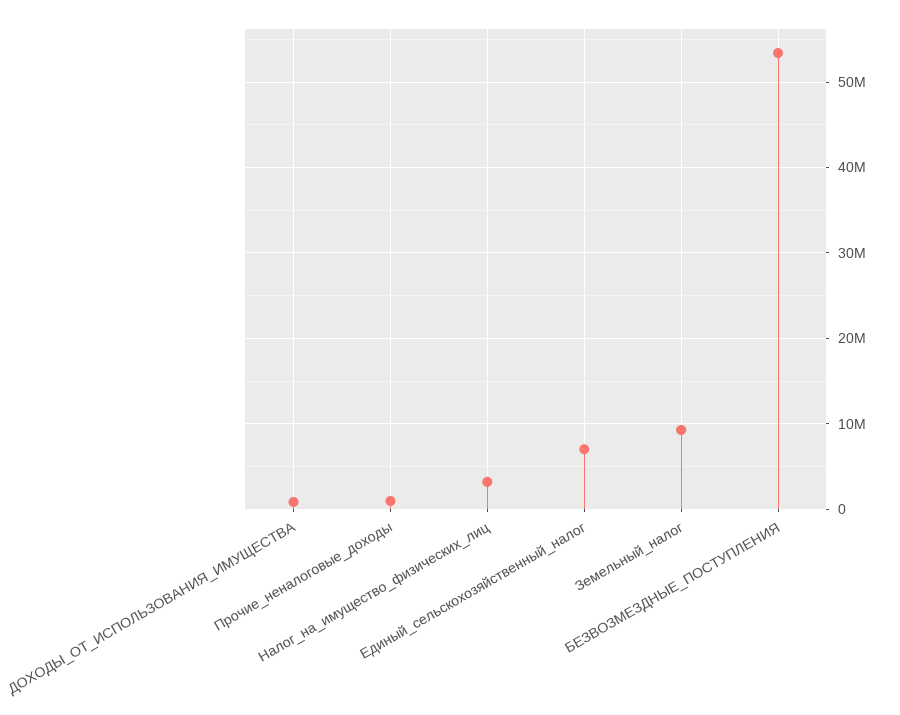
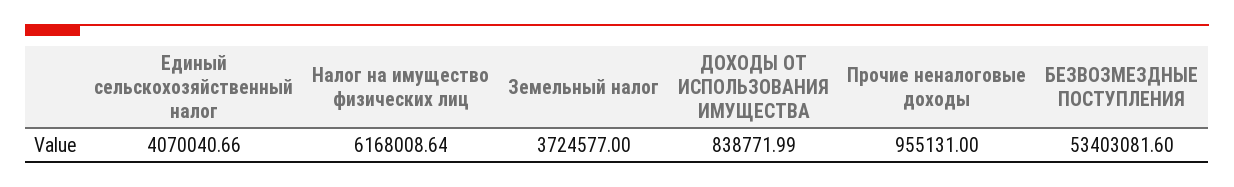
Налог_на_имущество_физических_лиц: 3000000 -> 6168008.64
Единый_сельскохозяйственный_налог: 7000000 -> 4070040.66
Земельный_налог: 9000000 -> 3724577

